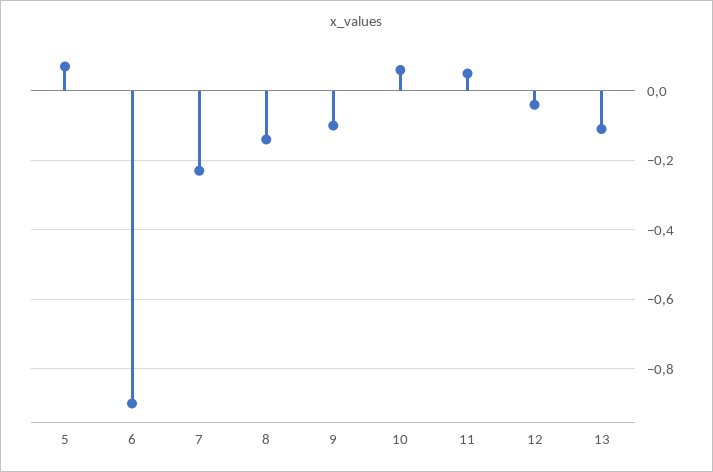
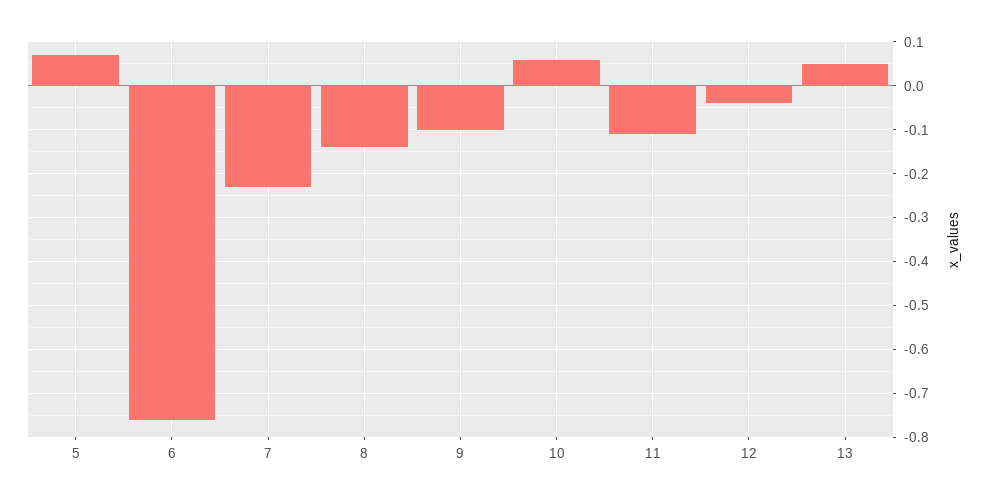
6: -0.9 -> -0.75
11: 0.05 -> -0.1
13: -0.1 -> 0.05

